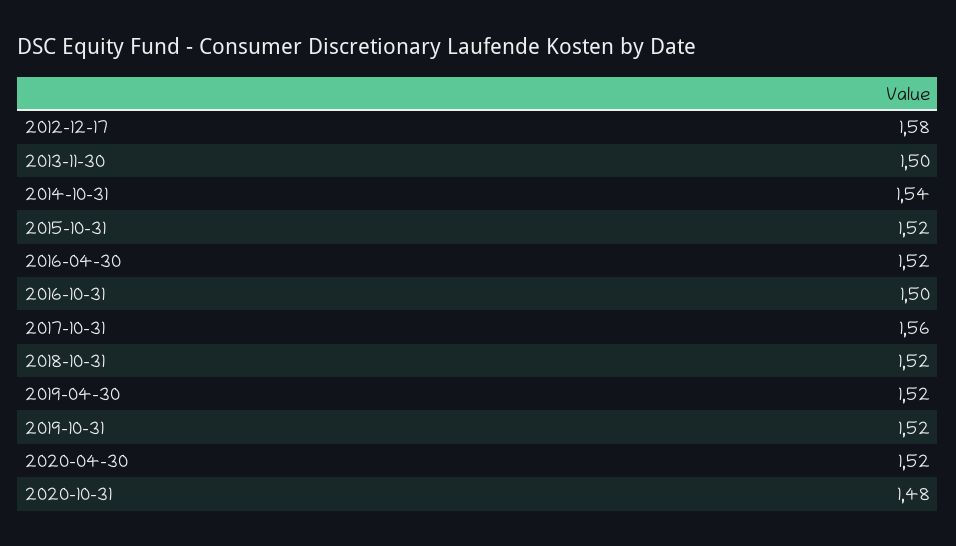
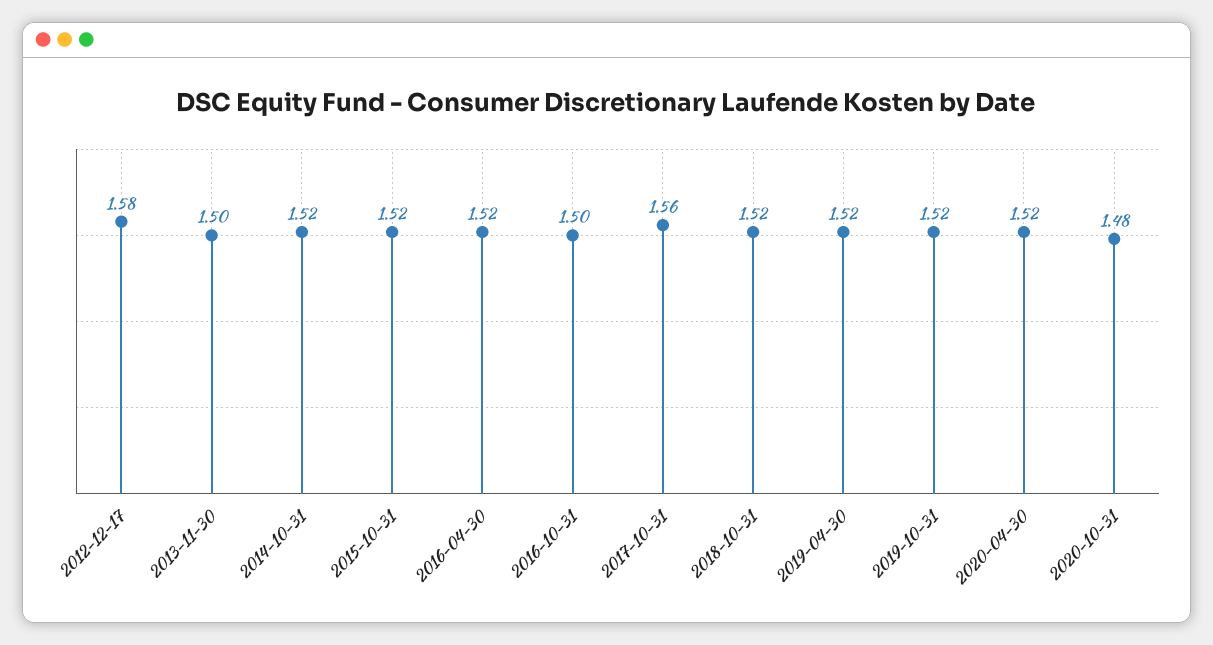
2014-10-31: 1.54 -> 1.52

